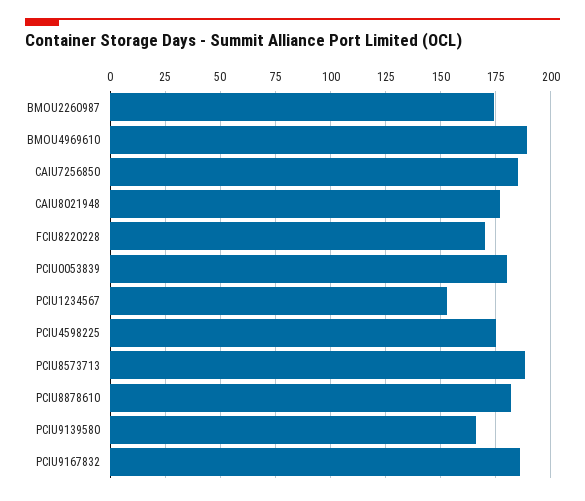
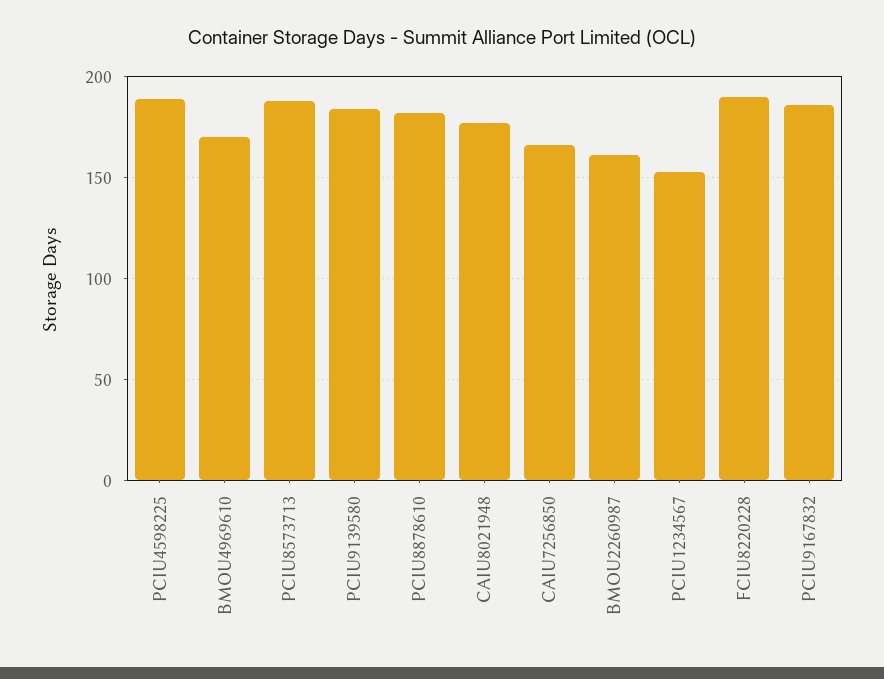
BMOU2260987: 175 -> 160
BMOU4969610: 190 -> 170
CAIU7256850: 185 -> 165
FCIU8220228: 170 -> 190
PCIU0053839: 180 -> none
PCIU4598225: 175 -> 190
PCIU9139580: 165 -> 185

